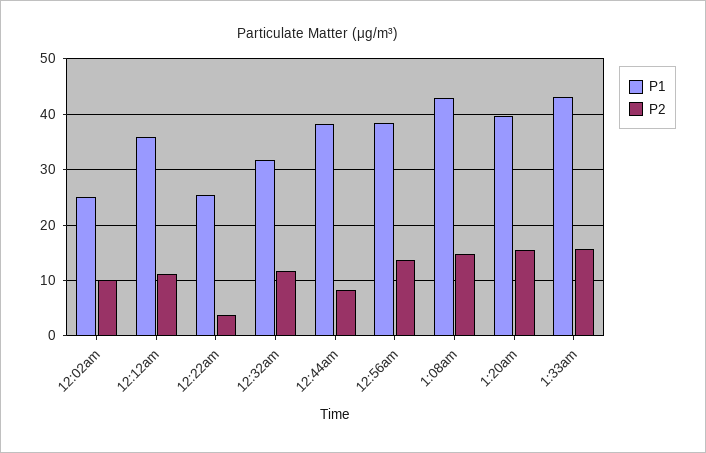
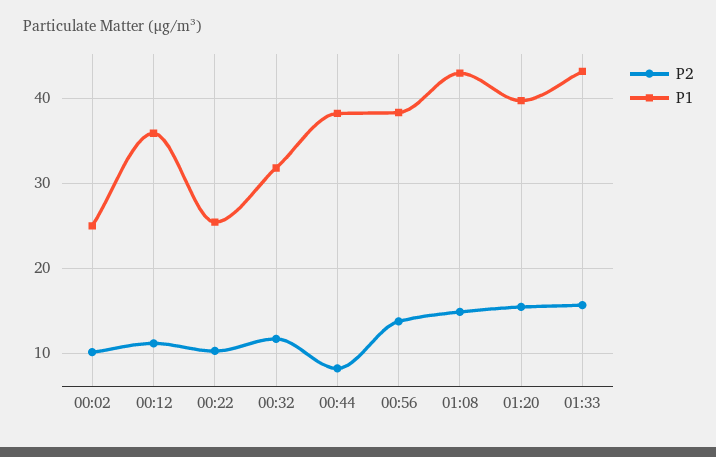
P2, 12:22am: 4 -> 10

